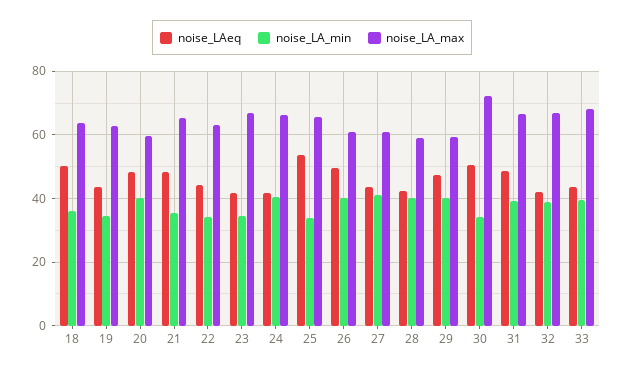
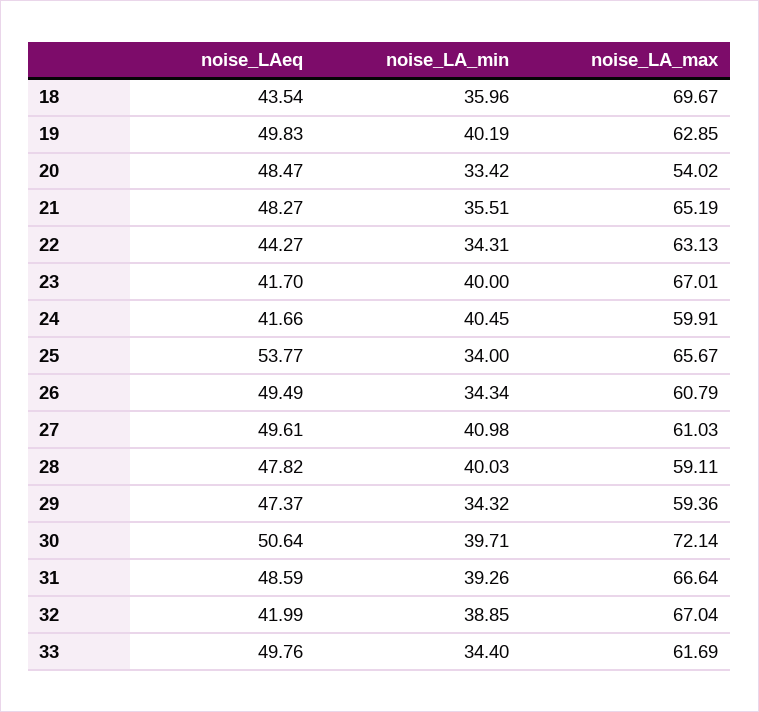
noise_LAeq, 18: 50 -> 43.54
noise_LA_max, 18: 64 -> 69.67
noise_LAeq, 19: 44 -> 49.83
noise_LA_min, 19: 34 -> 40.19
noise_LA_min, 20: 40 -> 33.42
noise_LA_max, 20: 60 -> 54.02
noise_LA_min, 23: 34 -> 40
noise_LA_max, 24: 66 -> 59.91
noise_LA_min, 26: 40 -> 34.34
noise_LAeq, 27: 44 -> 49.61
noise_LAeq, 28: 42 -> 47.82
noise_LA_min, 29: 40 -> 34.32
noise_LA_min, 30: 34 -> 39.71
noise_LAeq, 33: 44 -> 49.76
noise_LA_min, 33: 40 -> 34.4
noise_LA_max, 33: 68 -> 61.69

